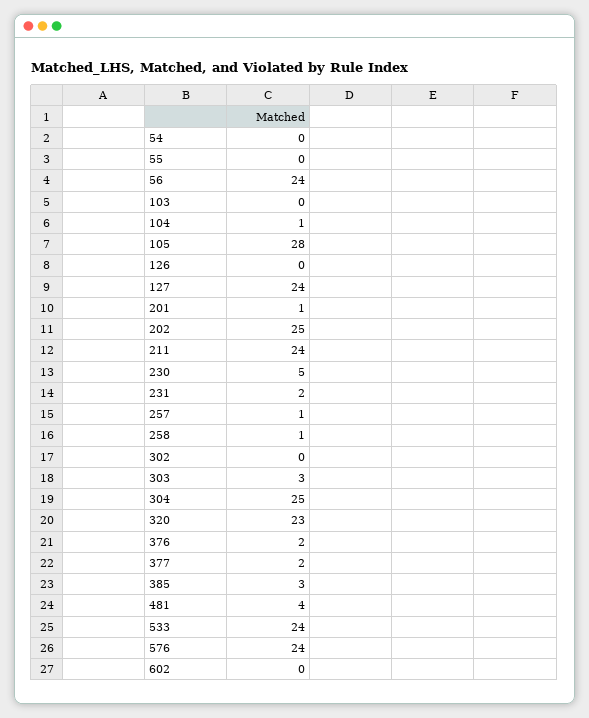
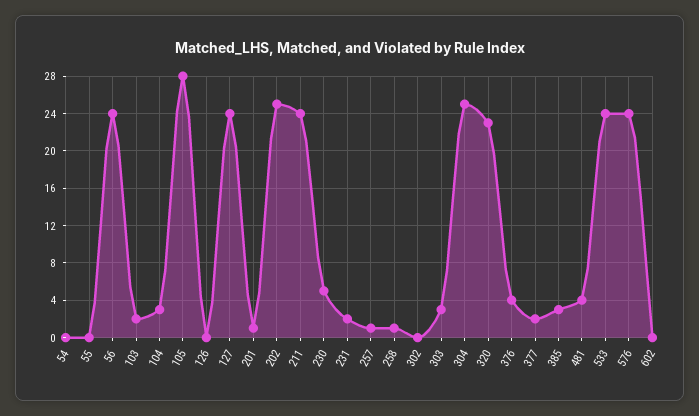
103: 0 -> 2
104: 1 -> 3
376: 2 -> 4

